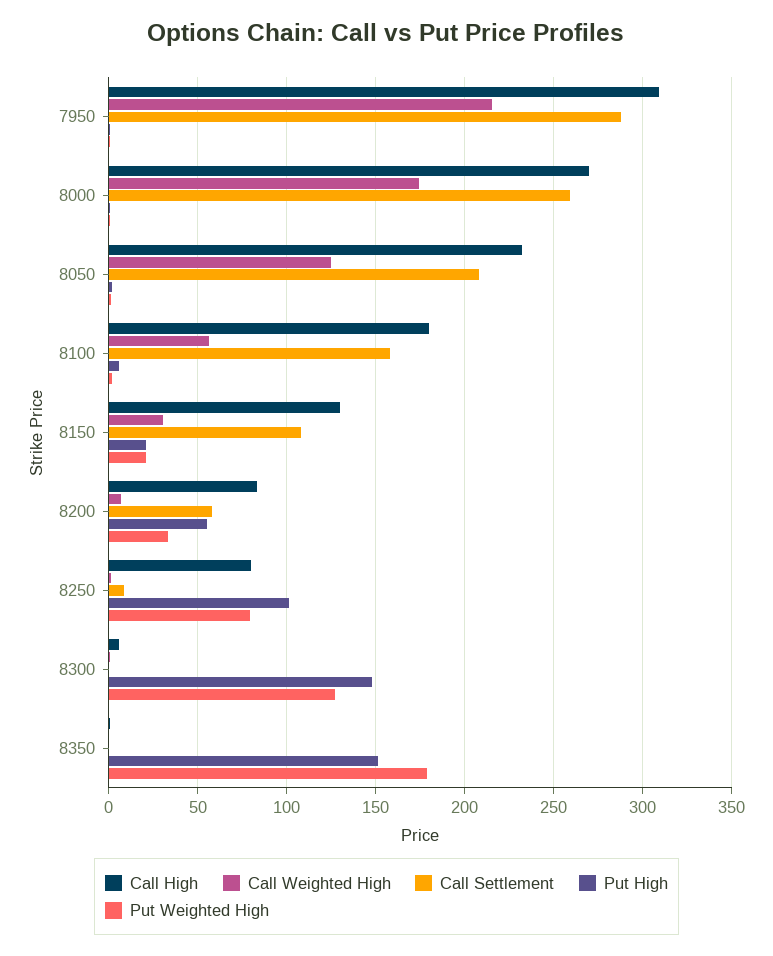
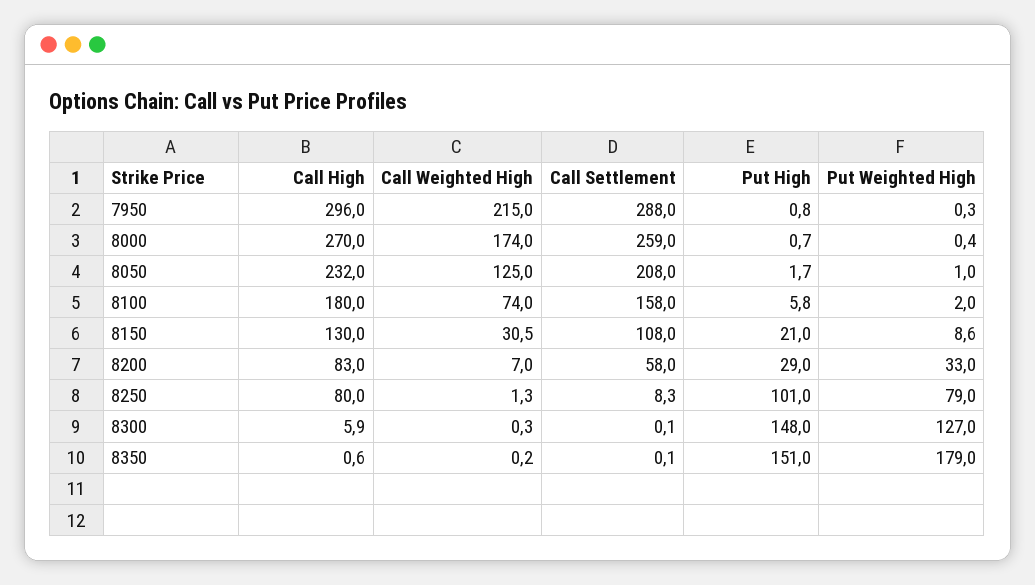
Call High, 7950: 310 -> 296
Call Weighted High, 8100: 55 -> 74
Put Weighted High, 8150: 20 -> 8.6
Put High, 8200: 55 -> 29

